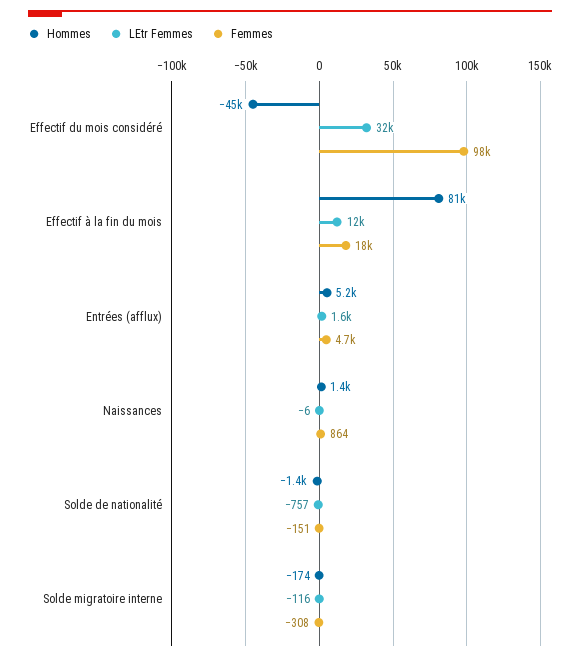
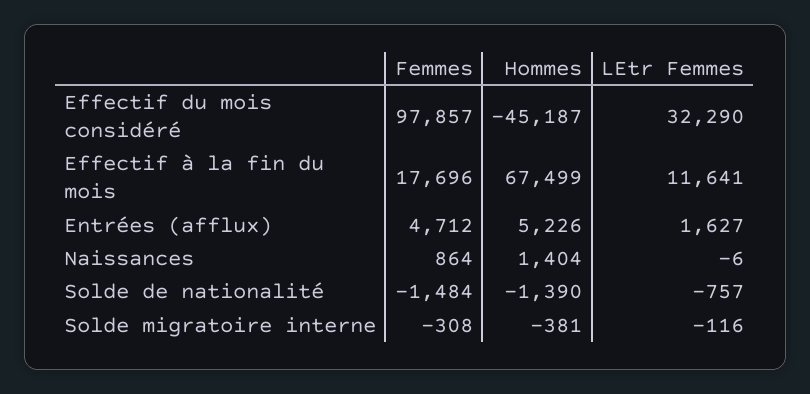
Hommes, Effectif à la fin du mois: 81000 -> 67499
Femmes, Solde de nationalité: -151 -> -1484
Hommes, Solde migratoire interne: -174 -> -381

